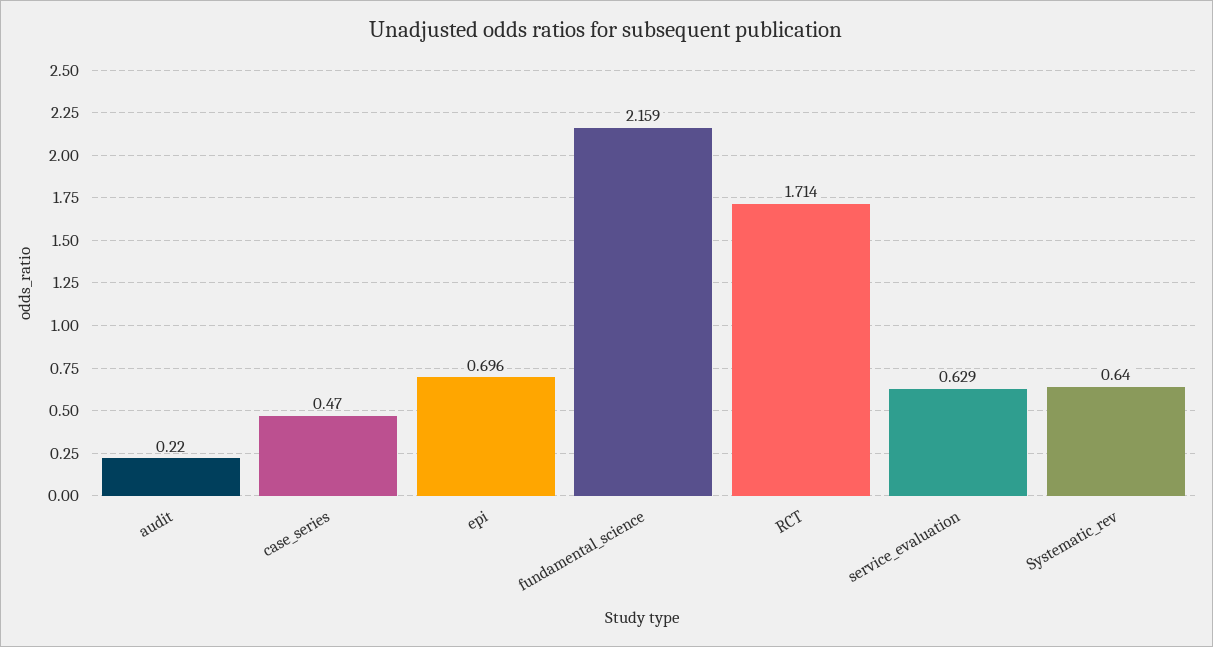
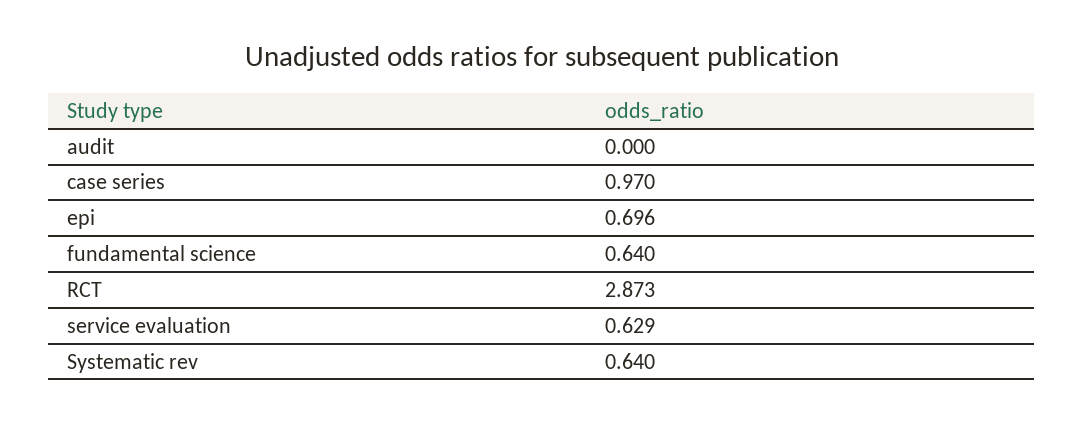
audit: 0.22 -> 0
case_series: 0.47 -> 0.97
fundamental_science: 2.159 -> 0.64
RCT: 1.714 -> 2.873

